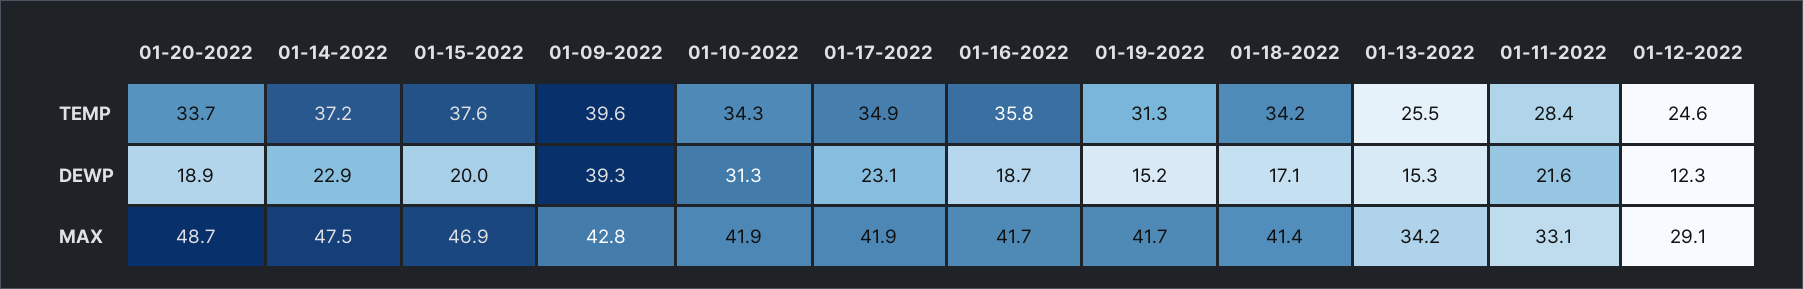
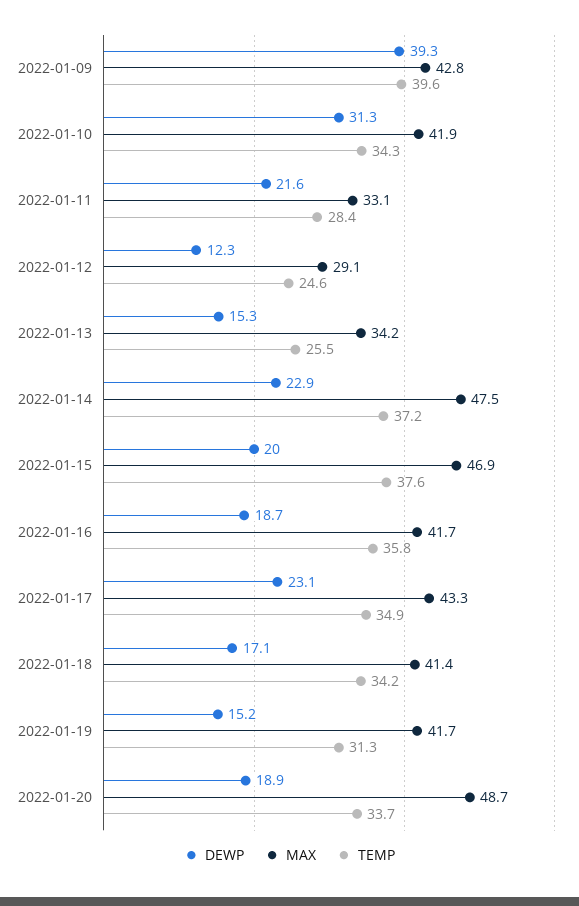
MAX, 01-17-2022: 41.9 -> 43.3

